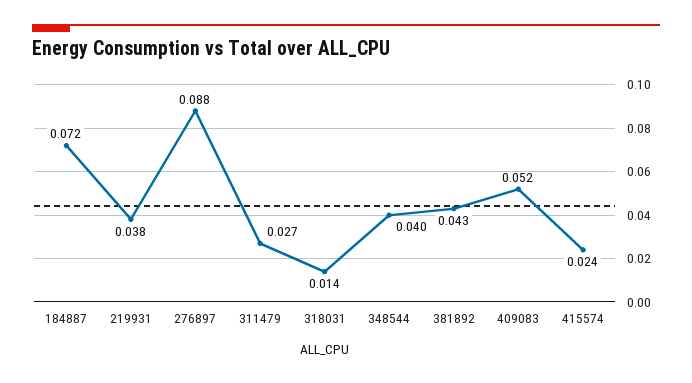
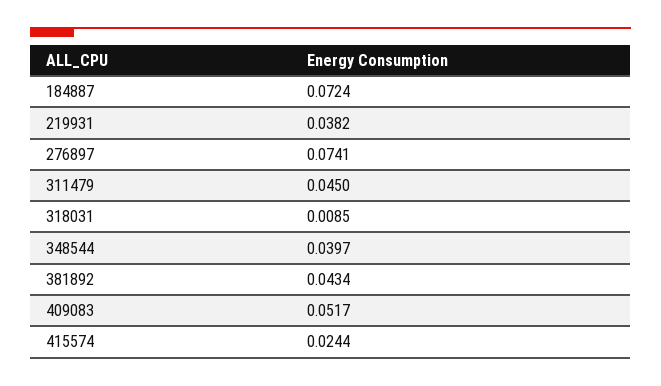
276897: 0.088 -> 0.0741
311479: 0.027 -> 0.045
318031: 0.014 -> 0.0085

